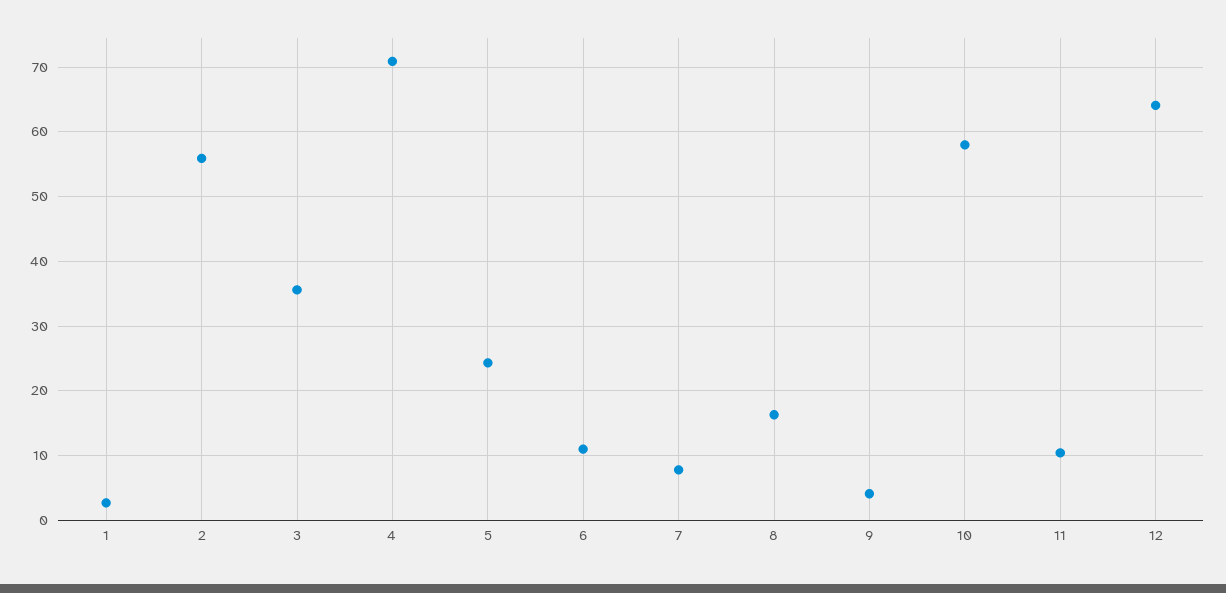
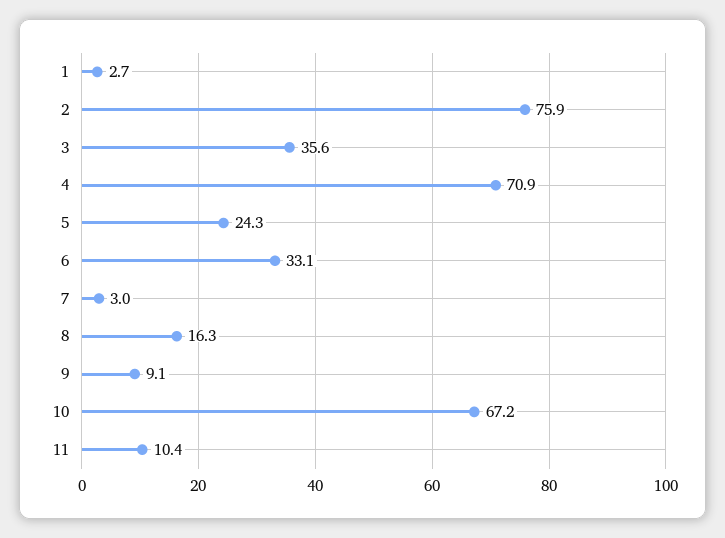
2: 56 -> 75.9
6: 11 -> 33.1
7: 8 -> 3
9: 4 -> 9.1
10: 58 -> 67.2
12: 64 -> none

